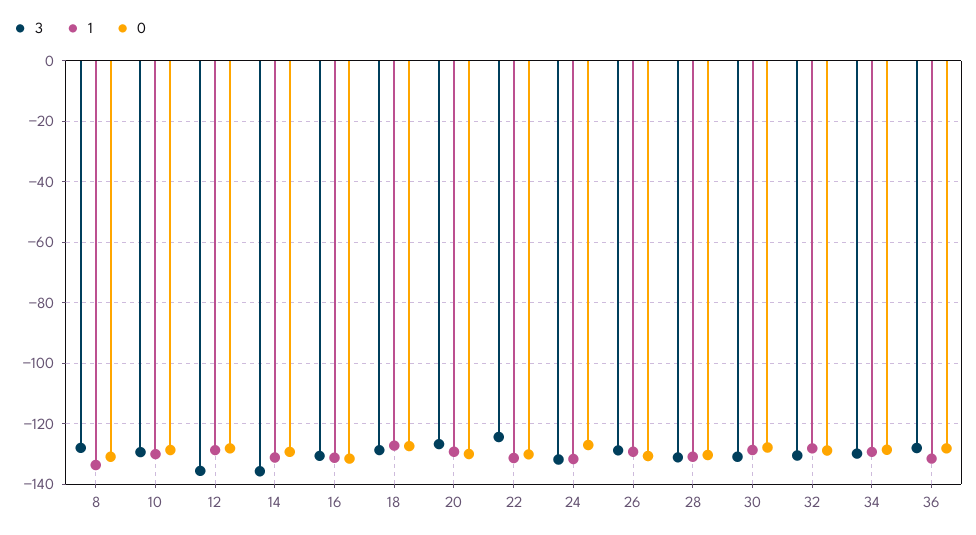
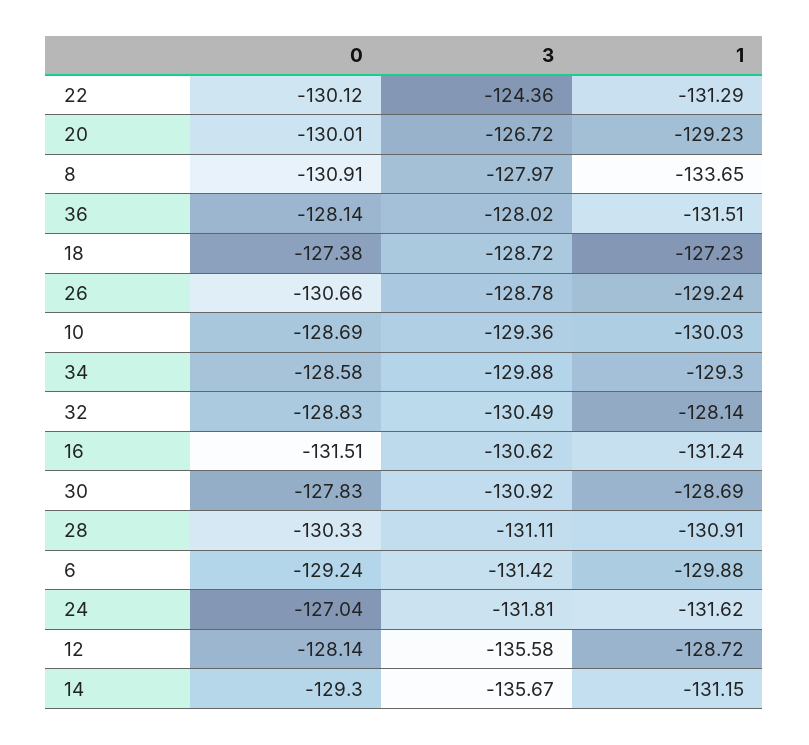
0, 6: none -> -129.24
3, 6: none -> -131.42
1, 6: none -> -129.88

